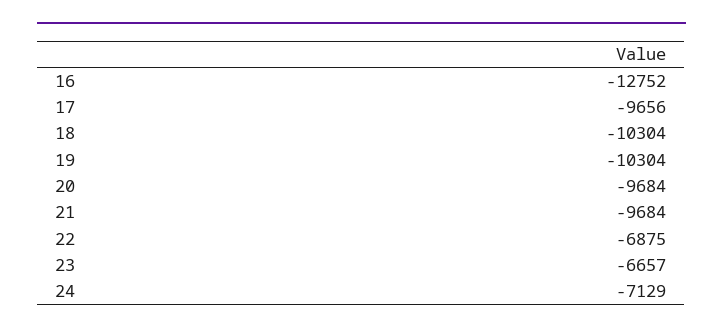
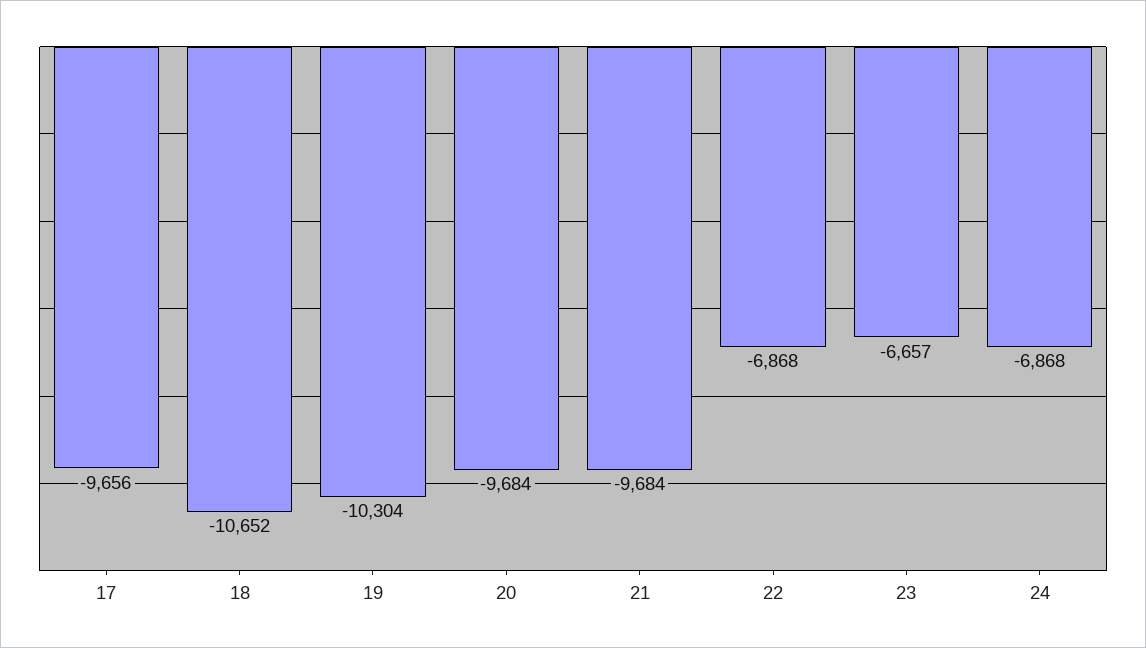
16: -12752 -> none
18: -10304 -> -10652
22: -6875 -> -6868
24: -7129 -> -6868

